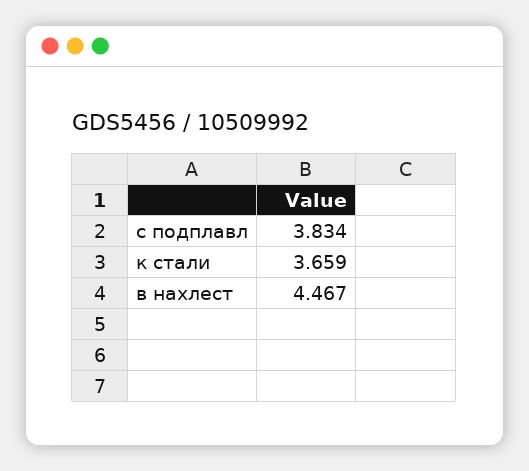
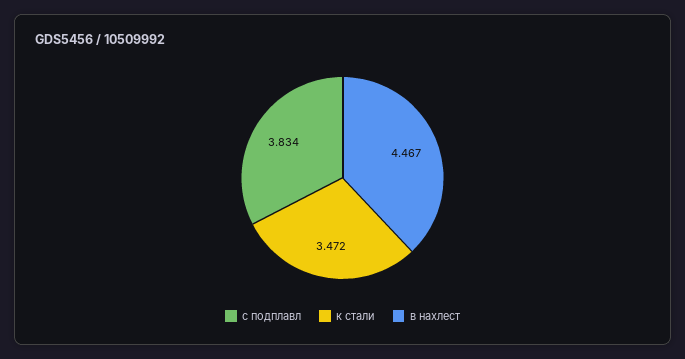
к стали: 3.659 -> 3.472

